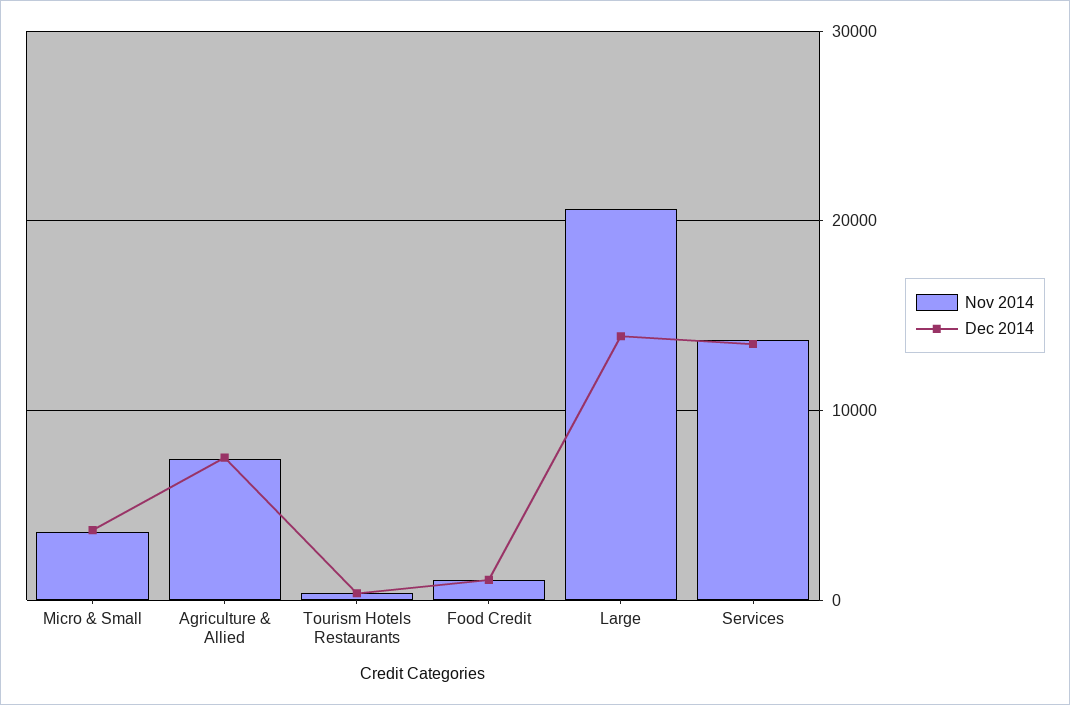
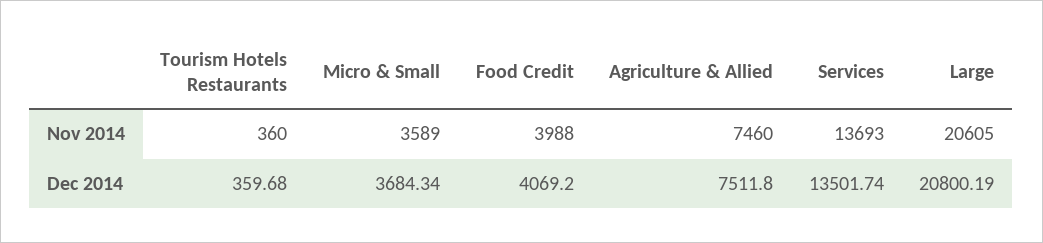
Nov 2014, Food Credit: 1000 -> 3988
Dec 2014, Food Credit: 1000 -> 4069.2
Dec 2014, Large: 14000 -> 20800.19

